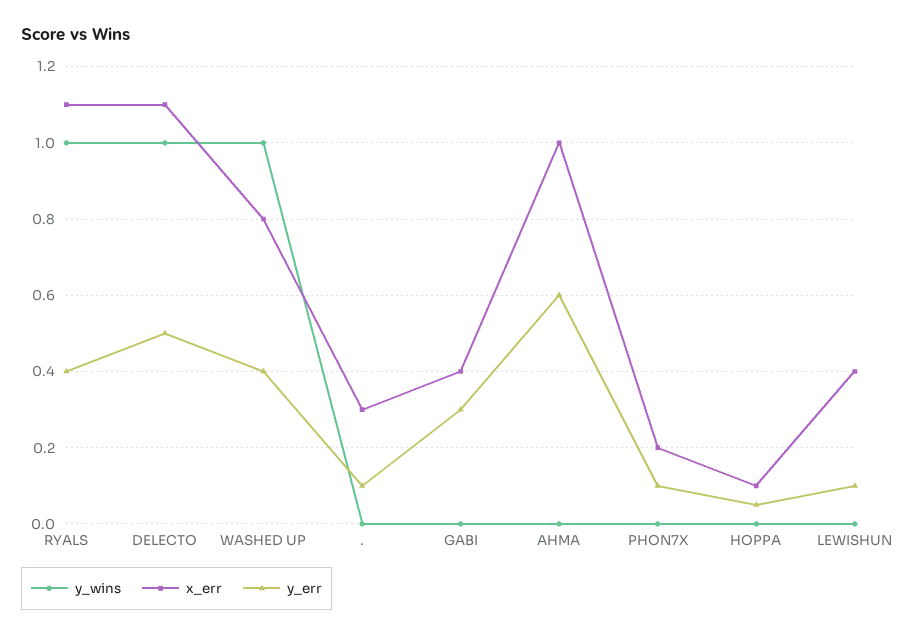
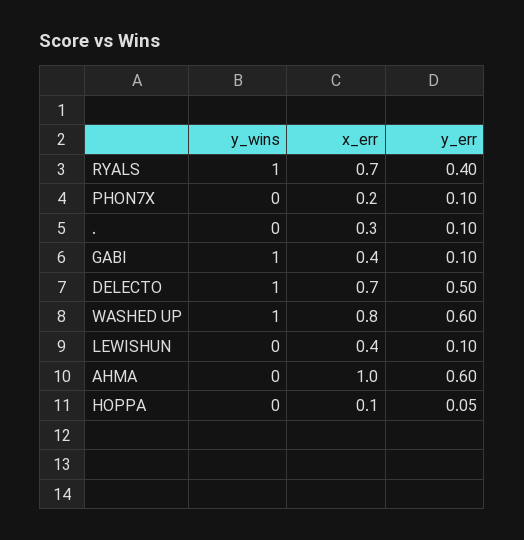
x_err, RYALS: 1.1 -> 0.7
x_err, DELECTO: 1.1 -> 0.7
y_err, WASHED UP: 0.4 -> 0.6
y_wins, GABI: 0 -> 1
y_err, GABI: 0.3 -> 0.1

